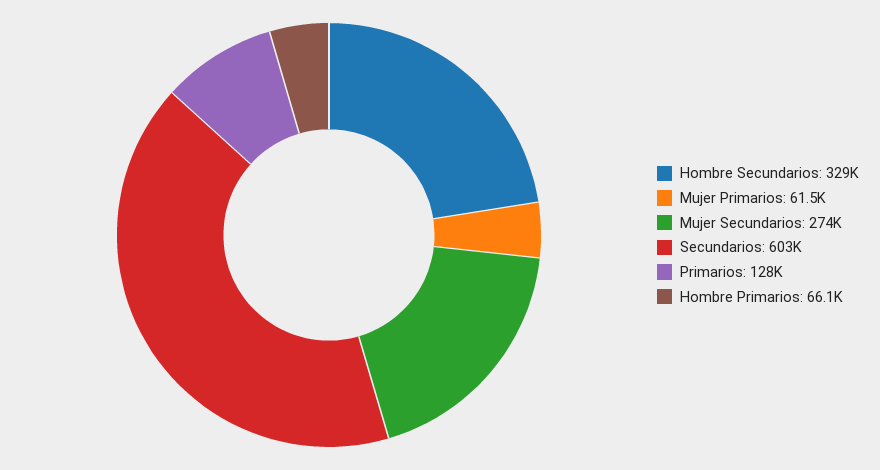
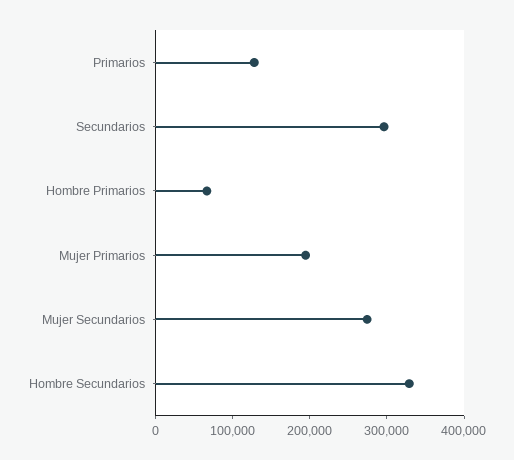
Mujer Primarios: 61500 -> 200000
Secundarios: 603000 -> 300000

